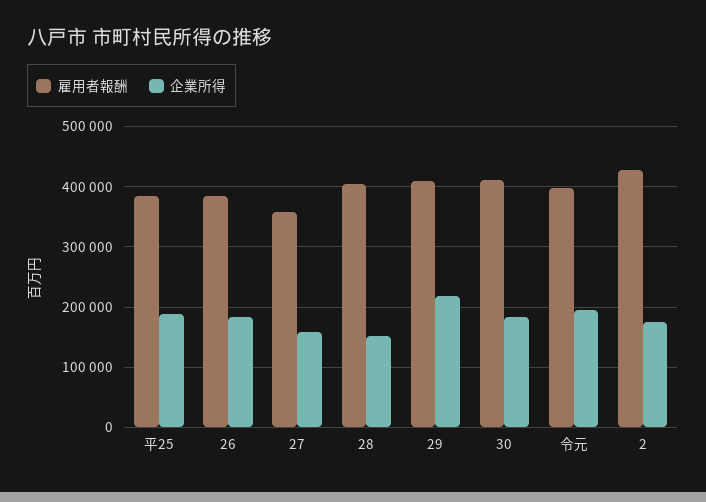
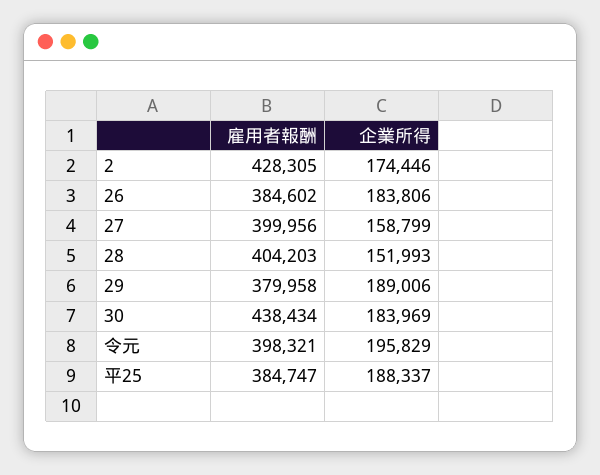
雇用者報酬, 27: 360000 -> 399956
雇用者報酬, 29: 410000 -> 379958
企業所得, 29: 220000 -> 189006
雇用者報酬, 30: 410000 -> 438434

